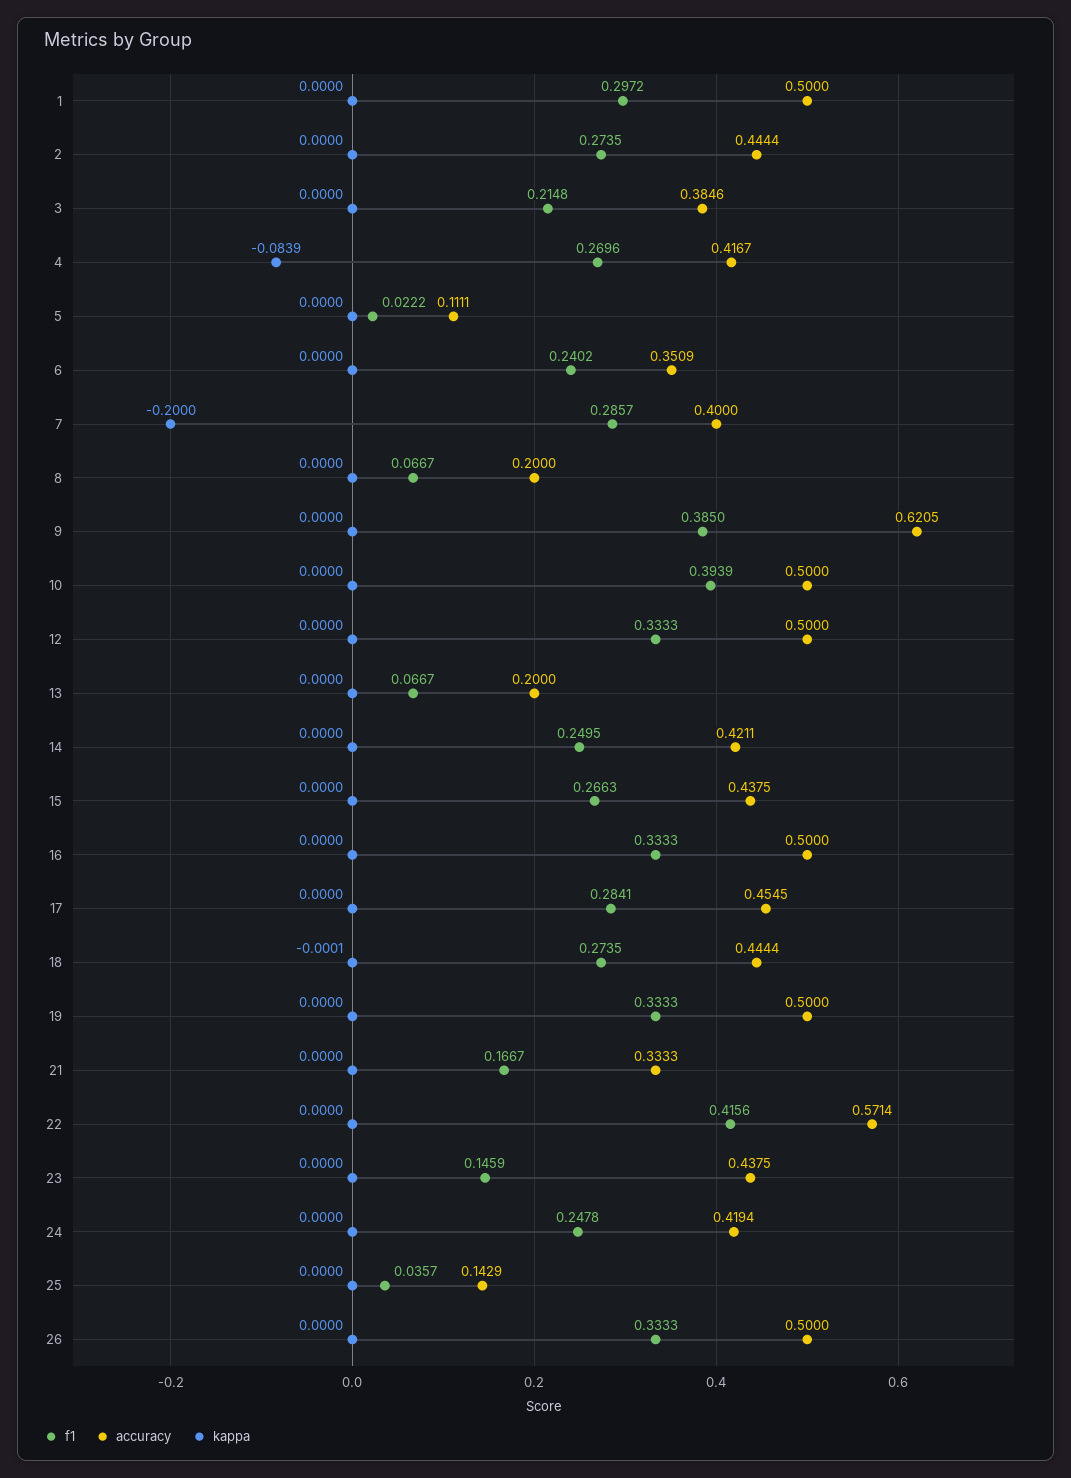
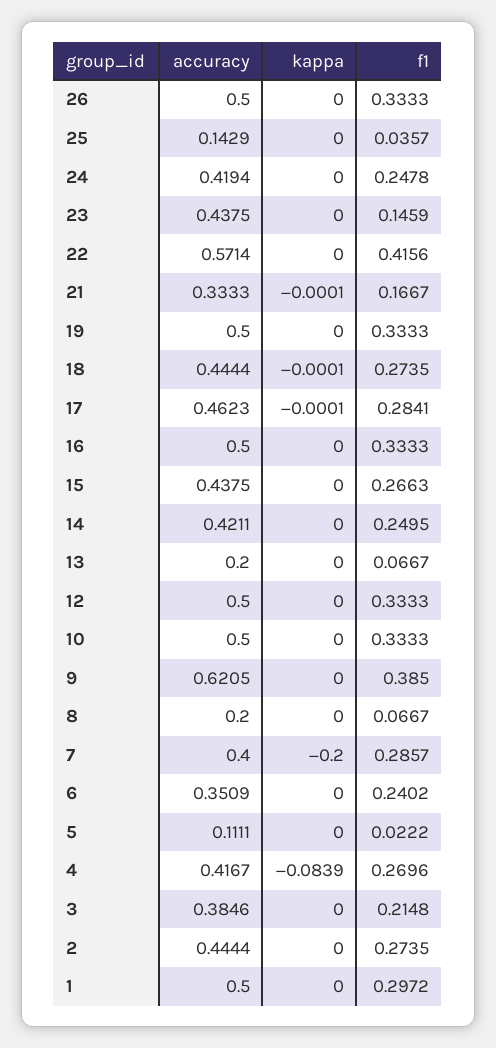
f1, 10: 0.3939 -> 0.3333
accuracy, 17: 0.4545 -> 0.4623
kappa, 17: 0 -> -0.0001
kappa, 21: 0 -> -0.0001

